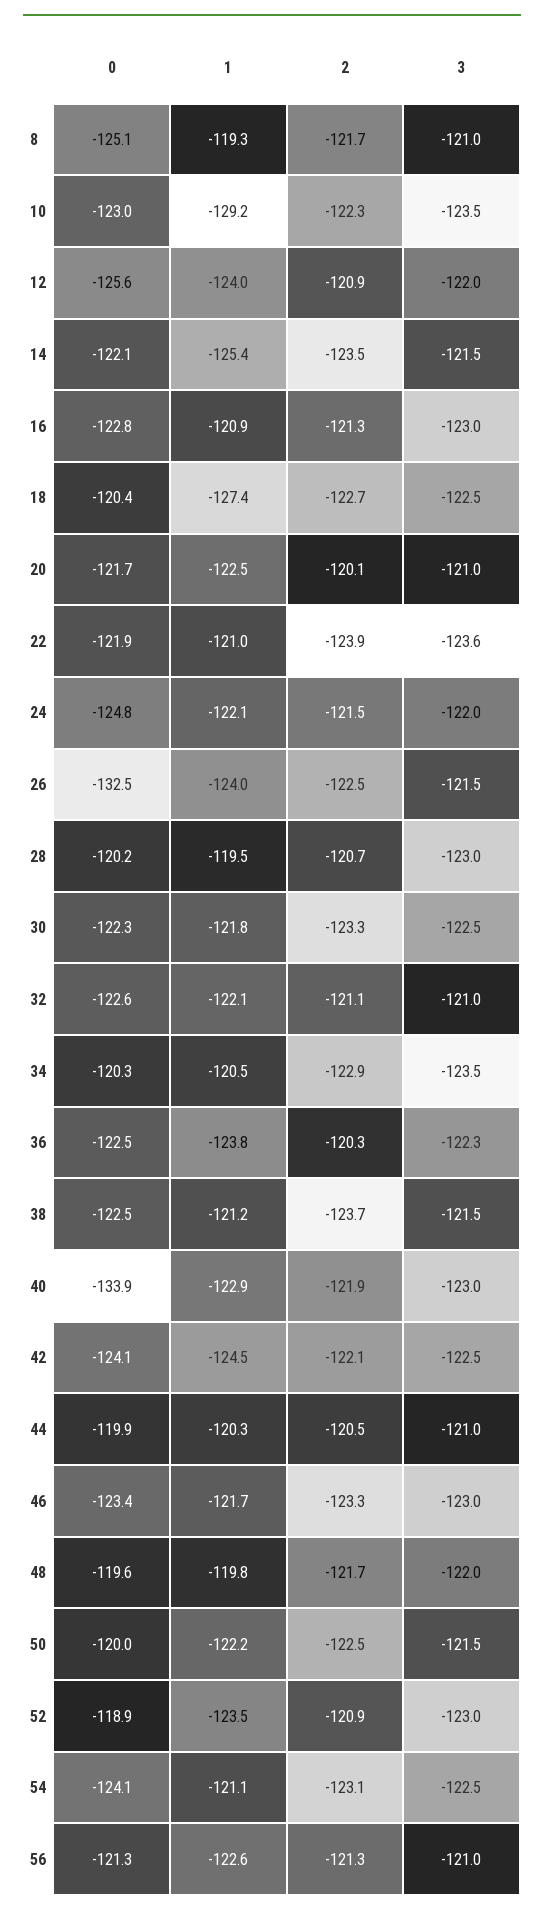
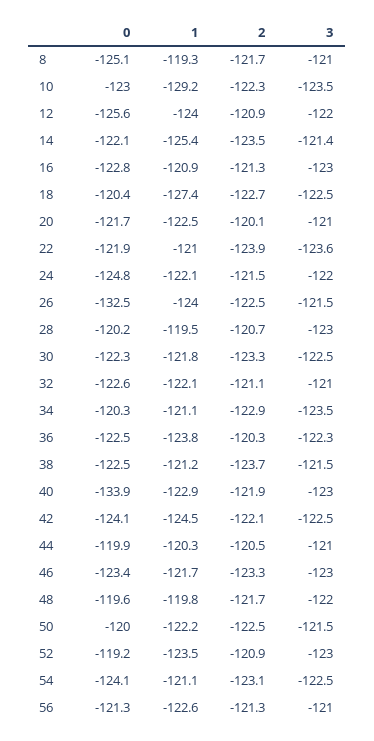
3, 14: -121.5 -> -121.4
1, 34: -120.5 -> -121.1
0, 52: -118.9 -> -119.2

